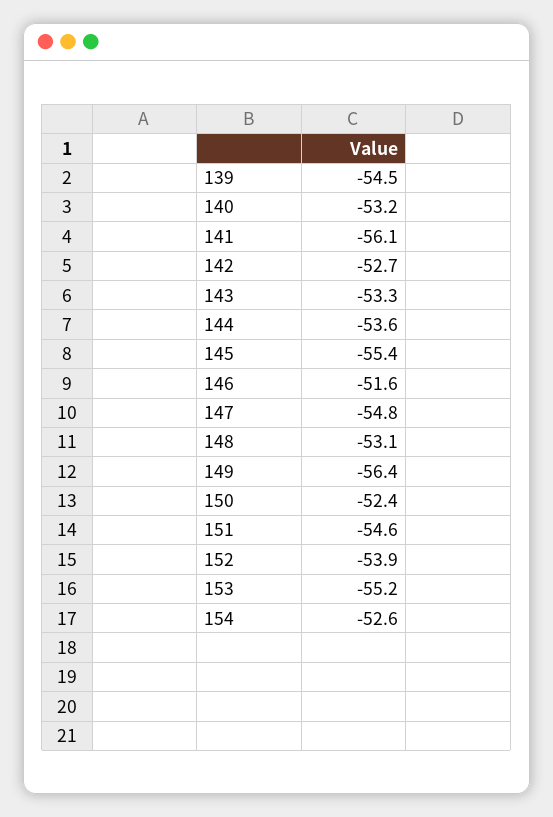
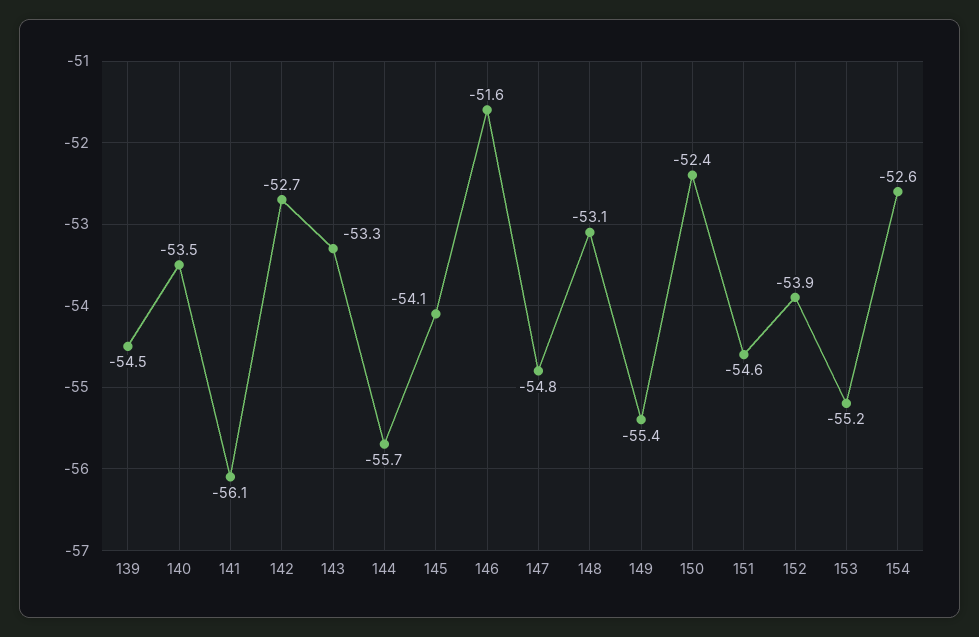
140: -53.2 -> -53.5
144: -53.6 -> -55.7
145: -55.4 -> -54.1
149: -56.4 -> -55.4

